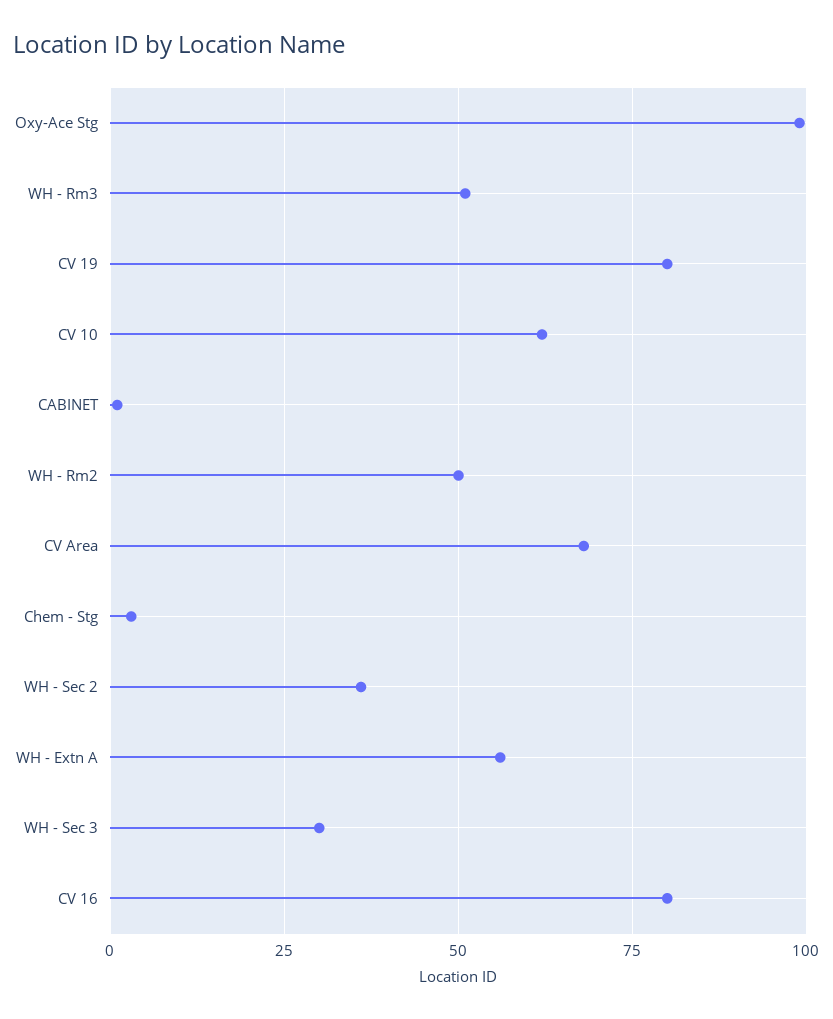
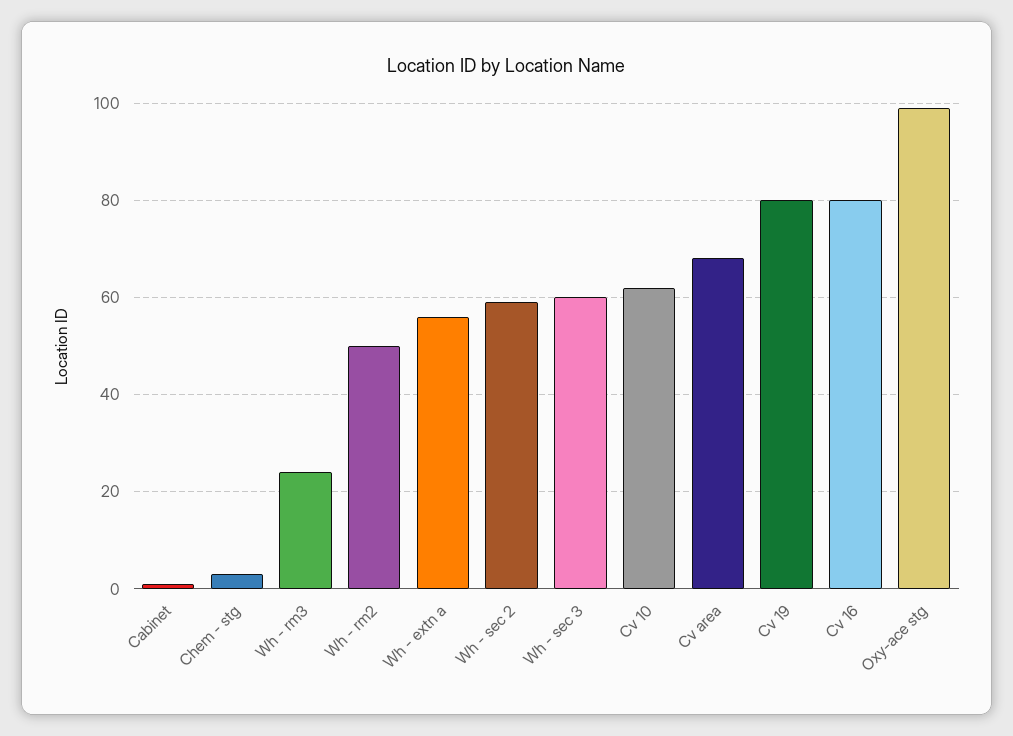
WH - Rm3: 50 -> 25
WH - Sec 2: 35 -> 60
WH - Sec 3: 30 -> 60

